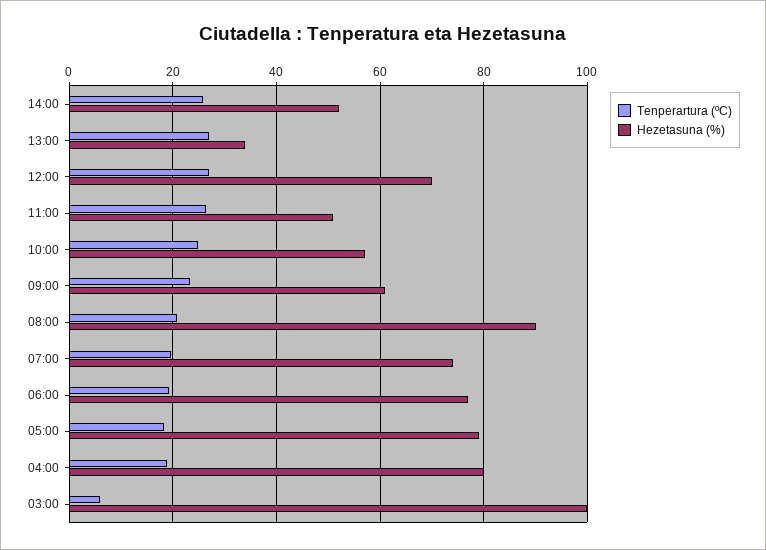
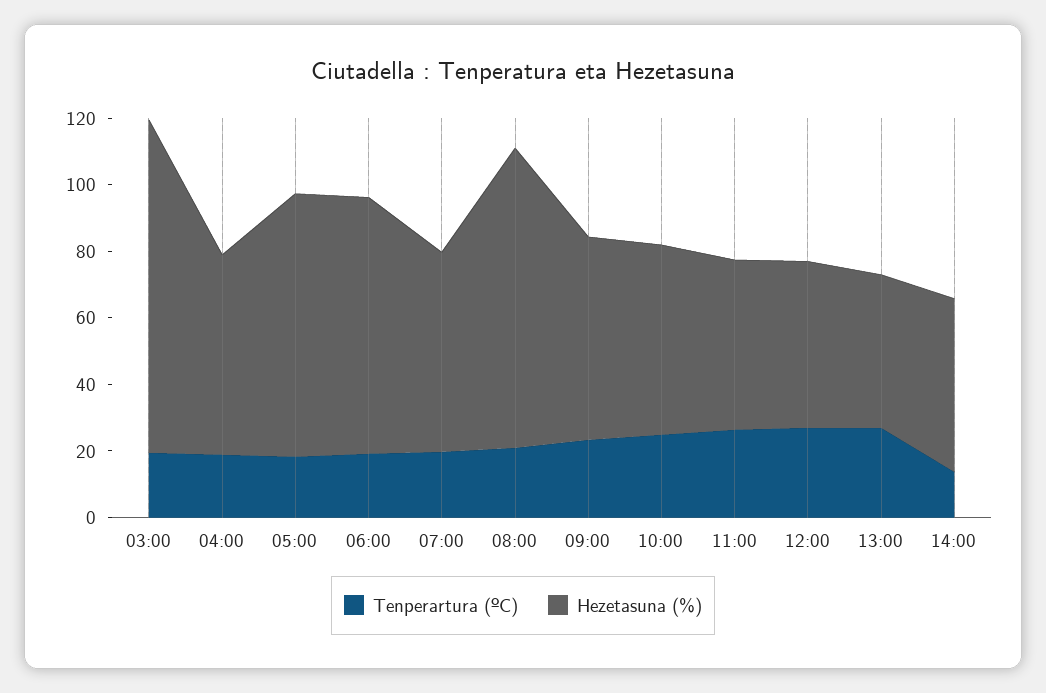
Tenperartura (ºC), 14:00: 26 -> 15
Hezetasuna (%), 13:00: 34 -> 45
Hezetasuna (%), 12:00: 70 -> 50
Hezetasuna (%), 07:00: 74 -> 60
Hezetasuna (%), 04:00: 80 -> 60
Tenperartura (ºC), 03:00: 6 -> 20

